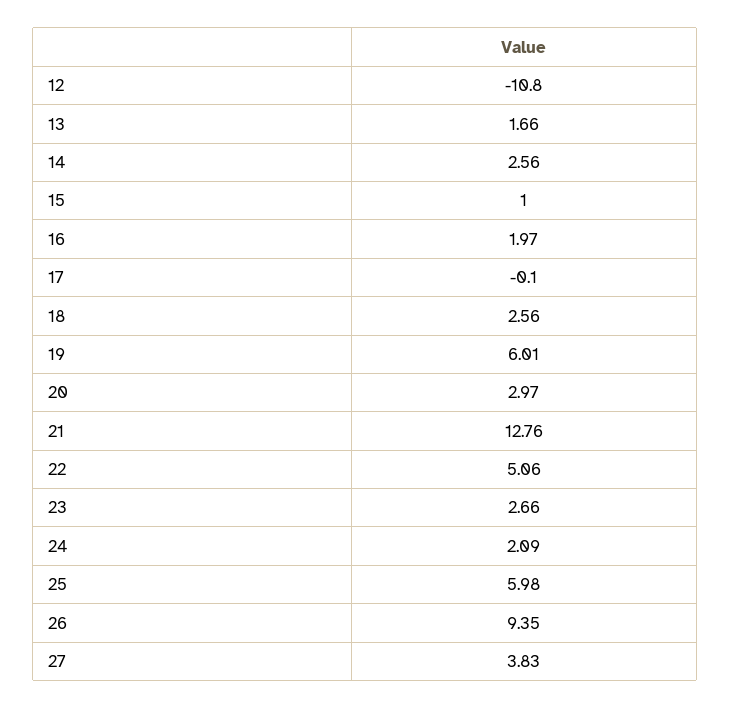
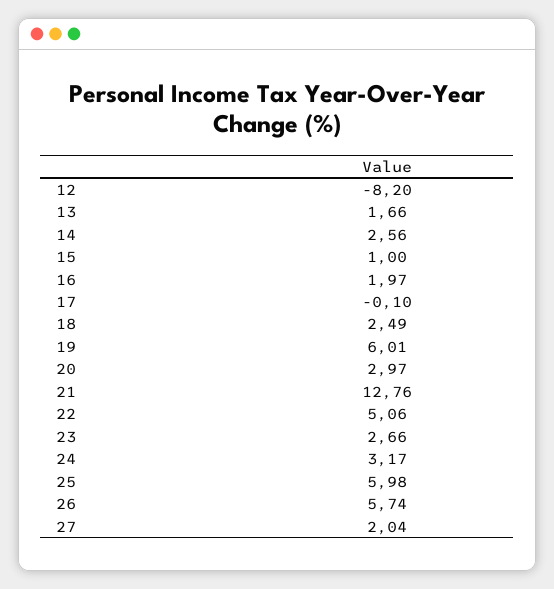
12: -10.8 -> -8.2
18: 2.56 -> 2.49
24: 2.09 -> 3.17
26: 9.35 -> 5.74
27: 3.83 -> 2.04

